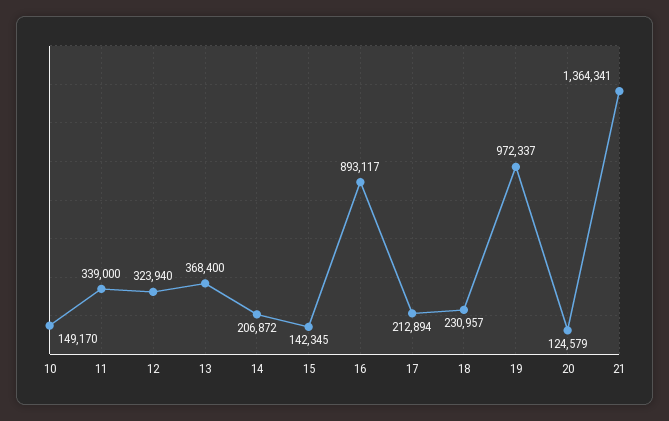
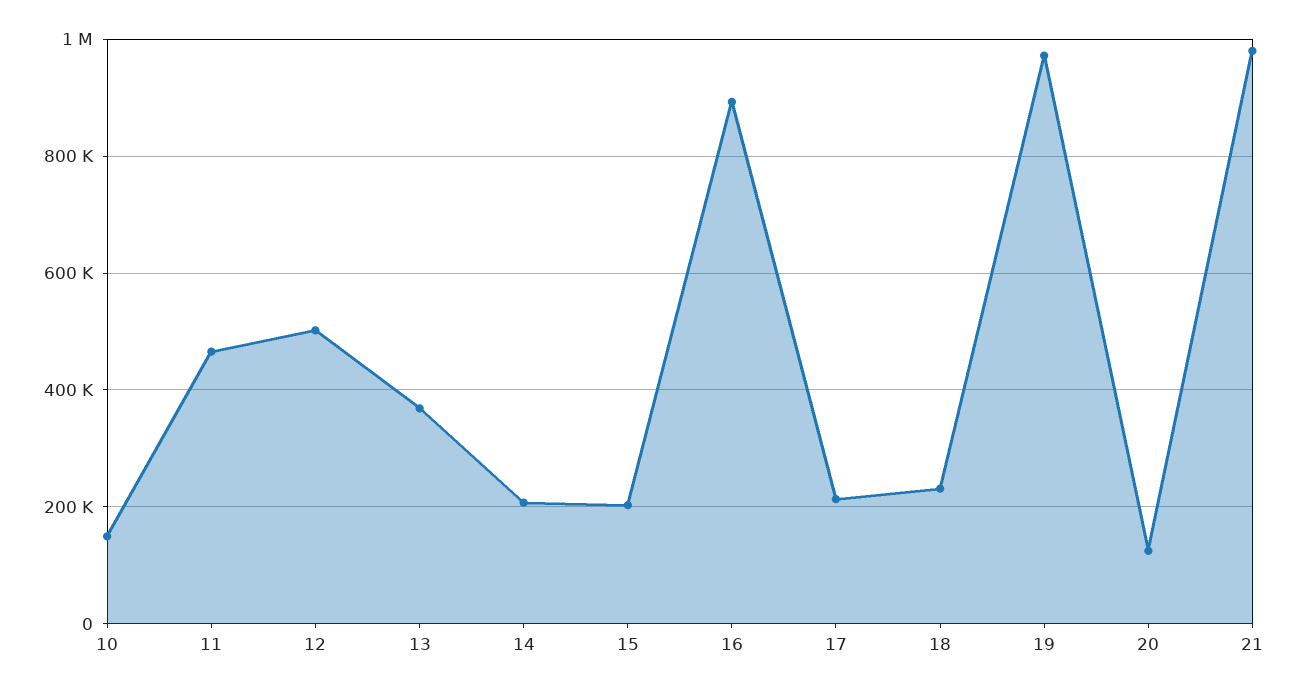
11: 339000 -> 460000
12: 323940 -> 500000
15: 142345 -> 200000
21: 1364341 -> 980000

